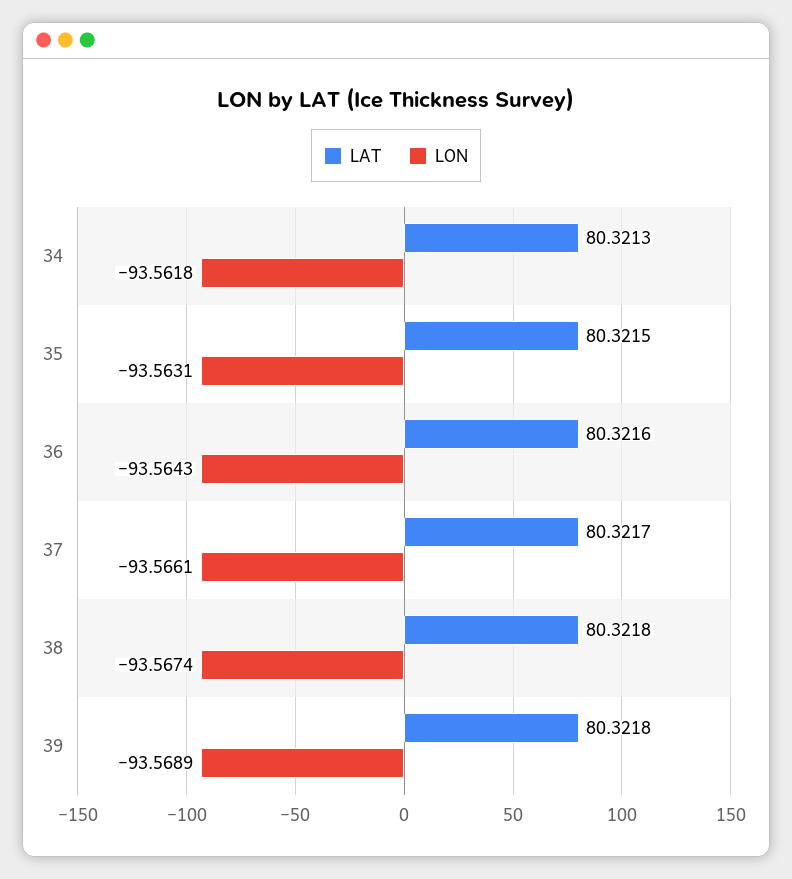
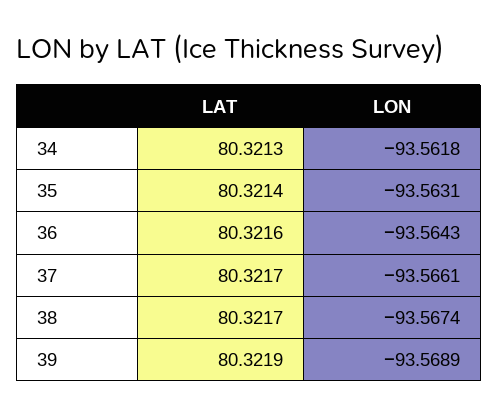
LAT, 35: 80.3215 -> 80.3214
LAT, 38: 80.3218 -> 80.3217
LAT, 39: 80.3218 -> 80.3219

